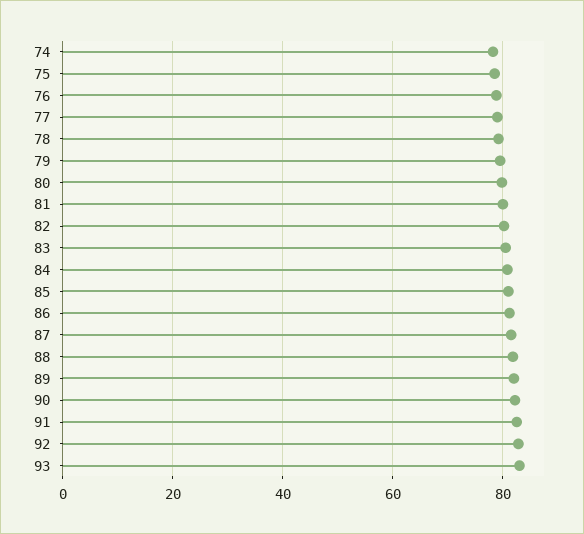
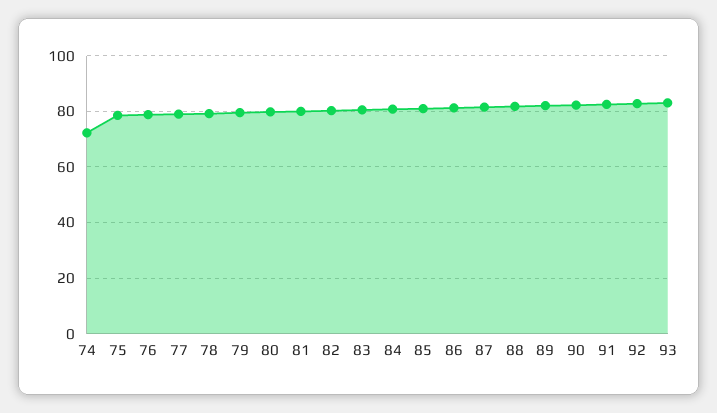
74: 78 -> 72.5

